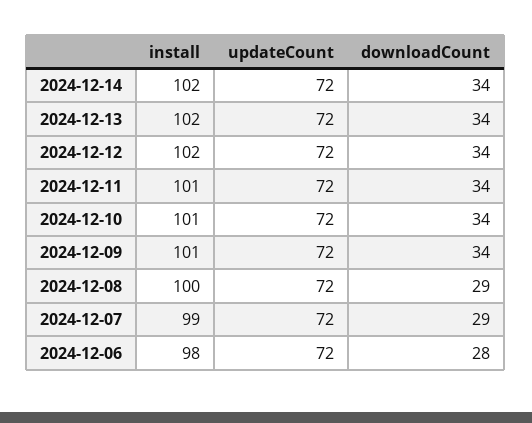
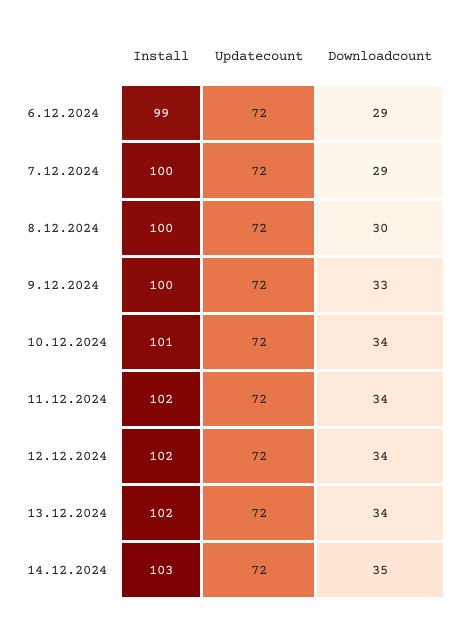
install, 2024-12-14: 102 -> 103
downloadCount, 2024-12-14: 34 -> 35
install, 2024-12-11: 101 -> 102
install, 2024-12-09: 101 -> 100
downloadCount, 2024-12-09: 34 -> 33
downloadCount, 2024-12-08: 29 -> 30
install, 2024-12-07: 99 -> 100
install, 2024-12-06: 98 -> 99
downloadCount, 2024-12-06: 28 -> 29

